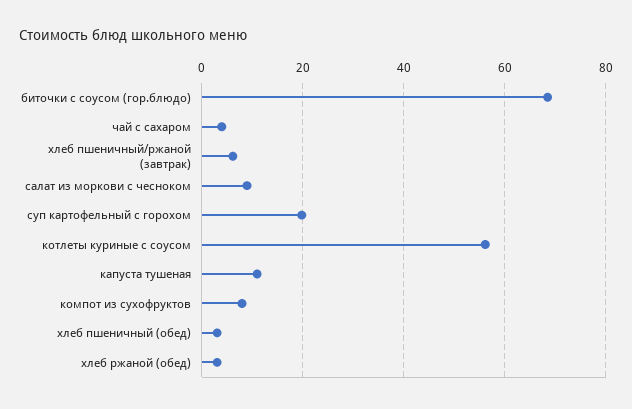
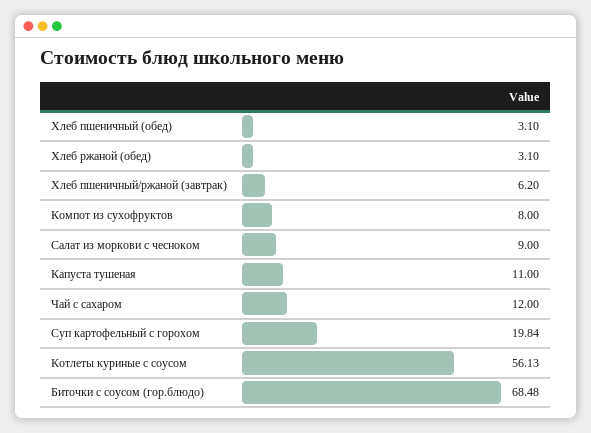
чай с сахаром: 4 -> 12

